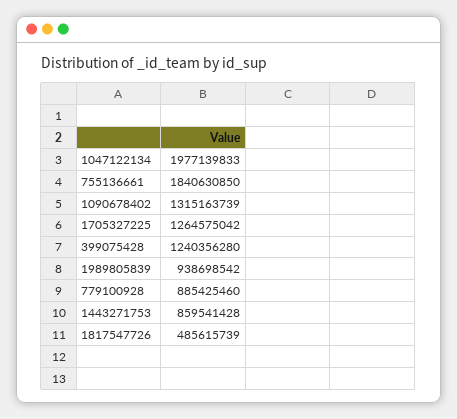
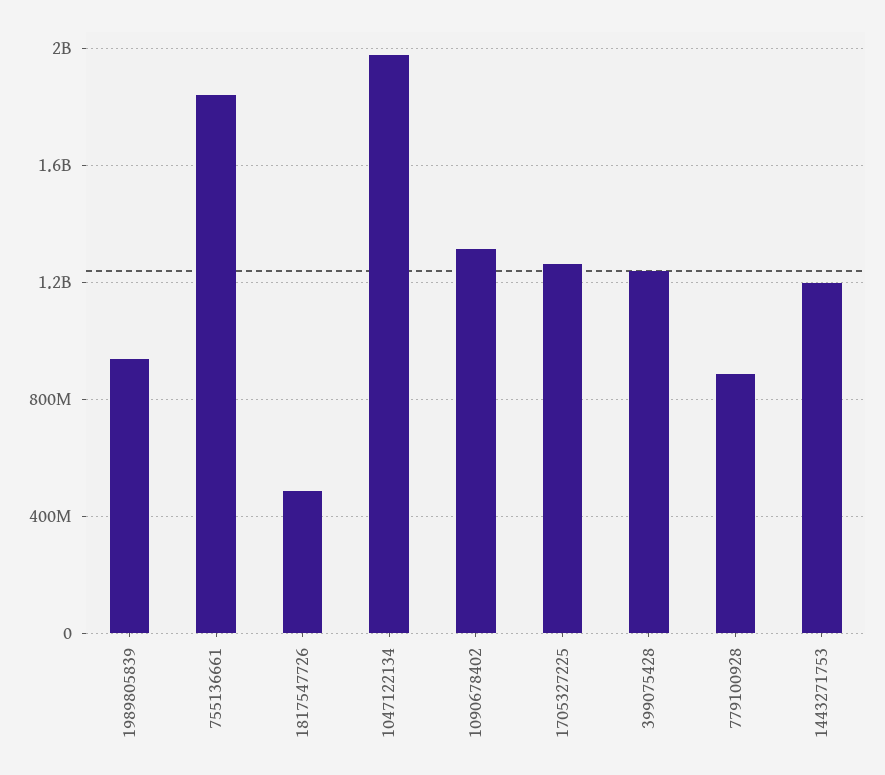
1443271753: 859541428 -> 1200000000

